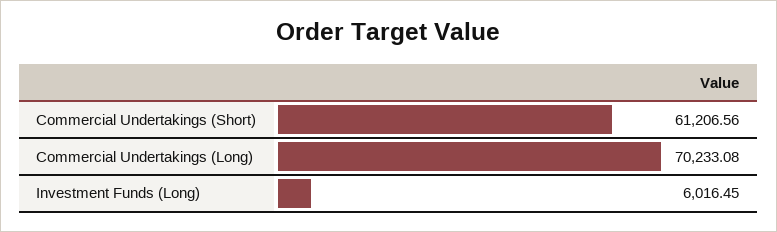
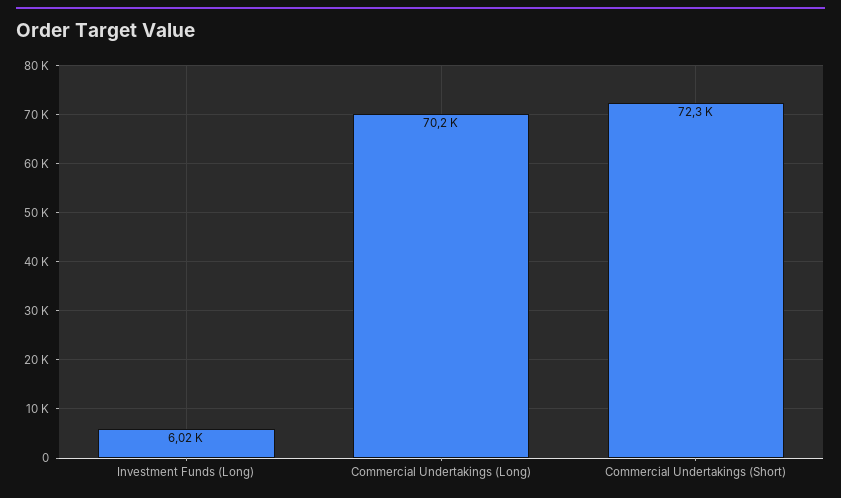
Commercial Undertakings (Short): 61206.56 -> 72300

